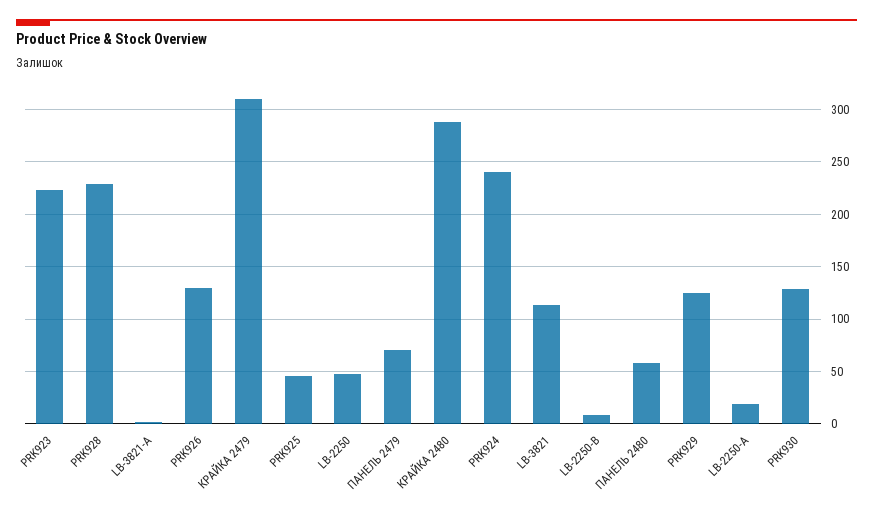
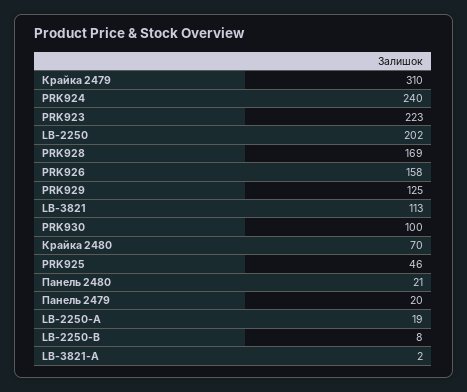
PRK928: 230 -> 169
PRK926: 130 -> 158
LB-2250: 50 -> 202
ПАНЕЛЬ 2479: 70 -> 20
КРАЙКА 2480: 290 -> 70
ПАНЕЛЬ 2480: 60 -> 21
PRK930: 130 -> 100

